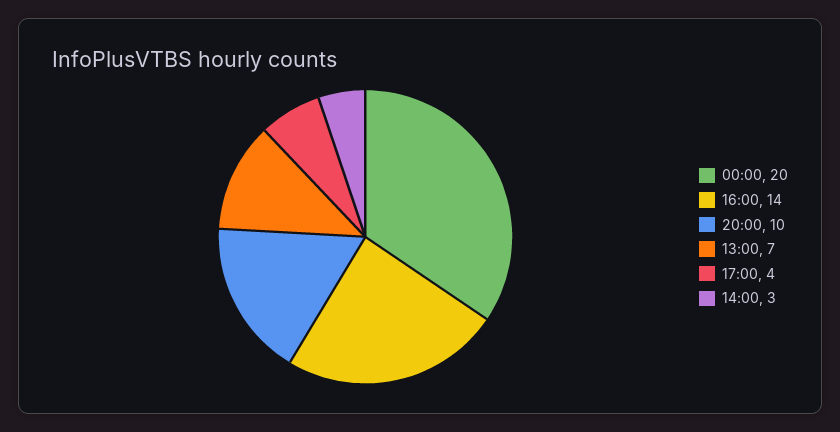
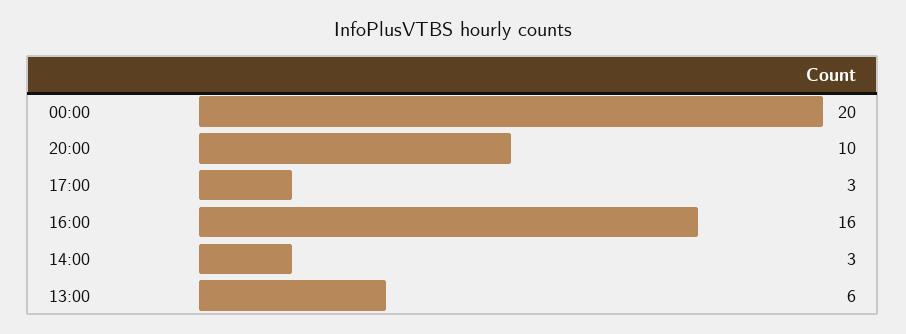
16:00: 14 -> 16
13:00: 7 -> 6
17:00: 4 -> 3

